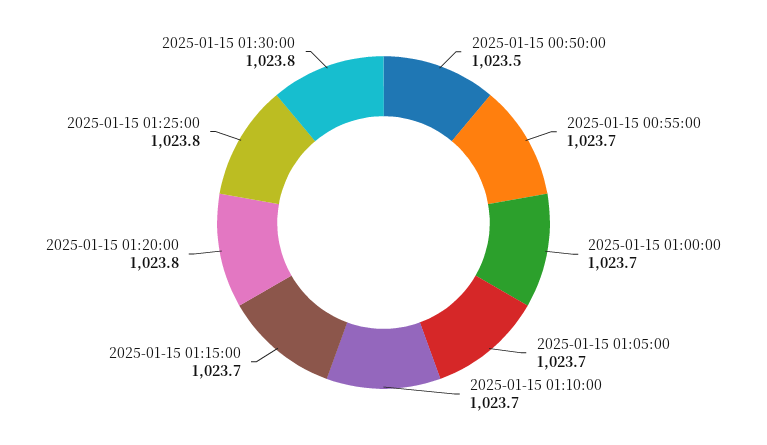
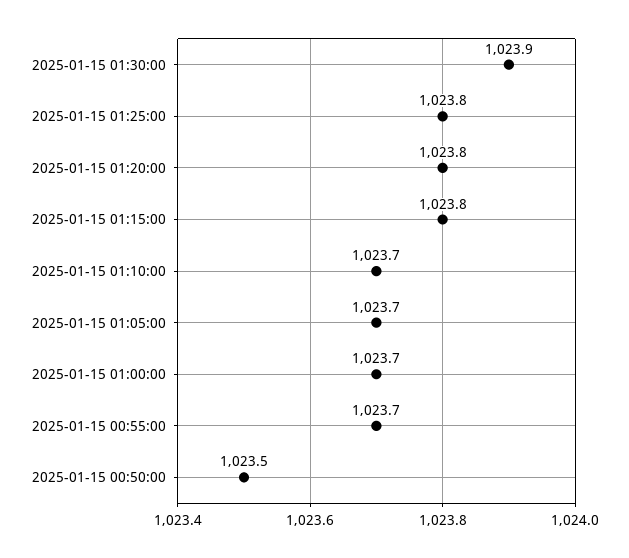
2025-01-15 01:15:00: 1023.7 -> 1023.8
2025-01-15 01:30:00: 1023.8 -> 1023.9

